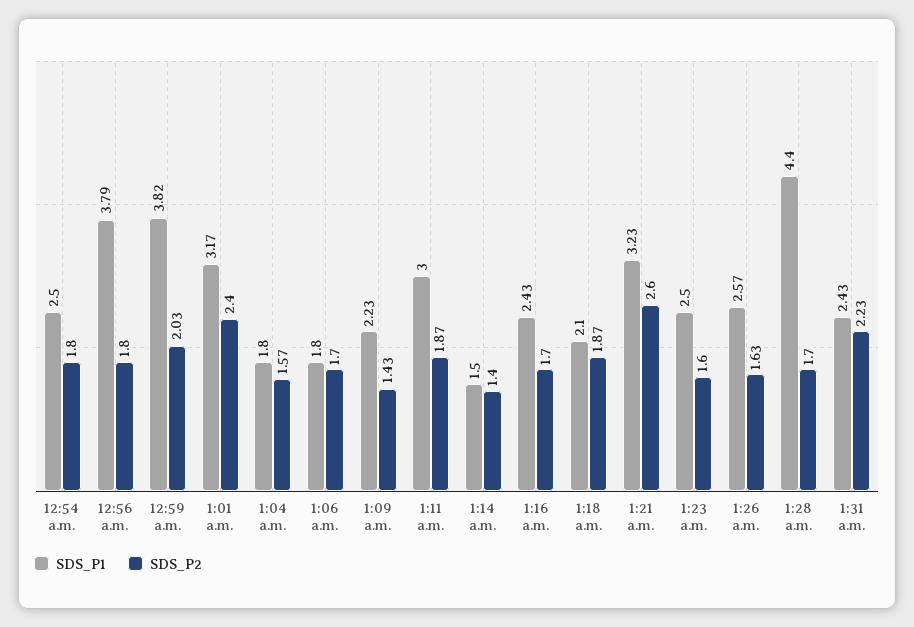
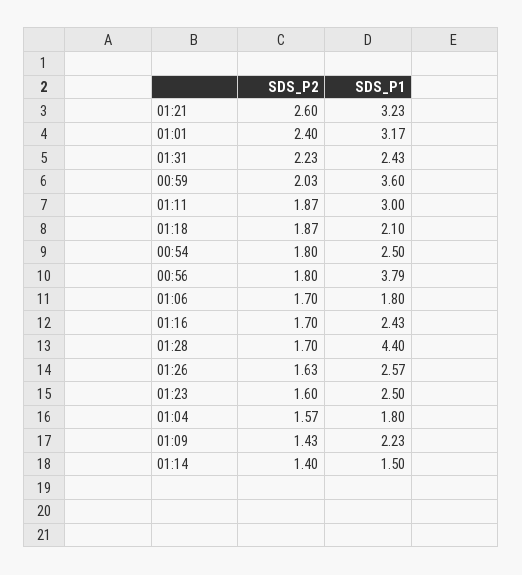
SDS_P1, 12:59 a.m.: 3.82 -> 3.6

